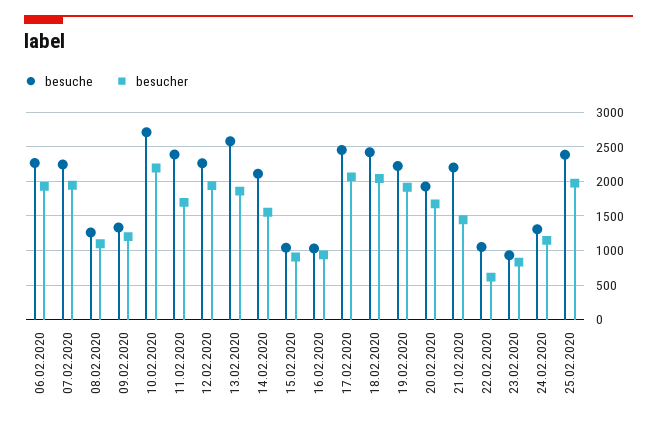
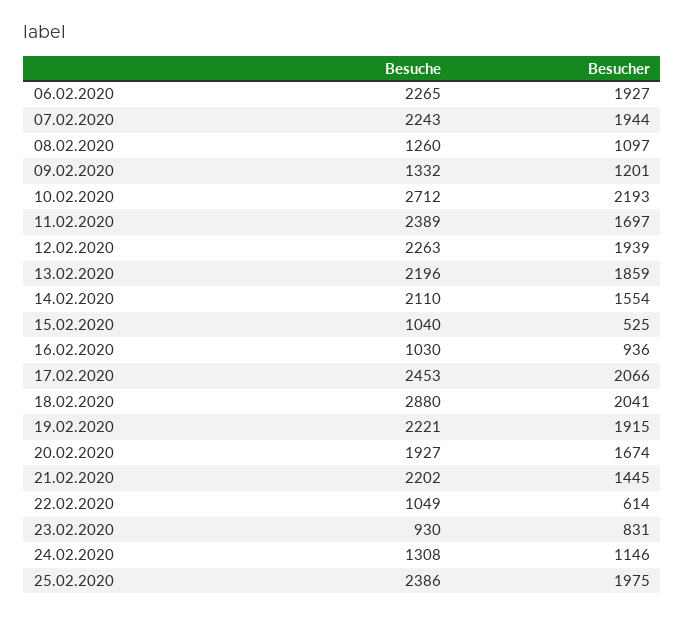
besuche, 13.02.2020: 2600 -> 2196
besucher, 15.02.2020: 900 -> 525
besuche, 18.02.2020: 2400 -> 2880

